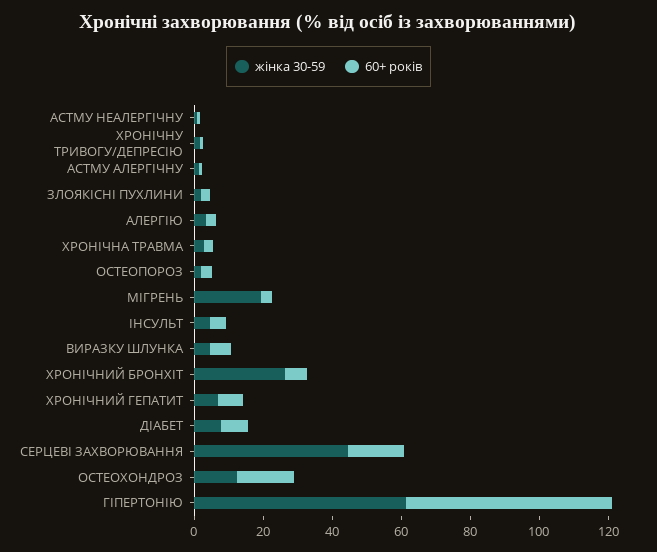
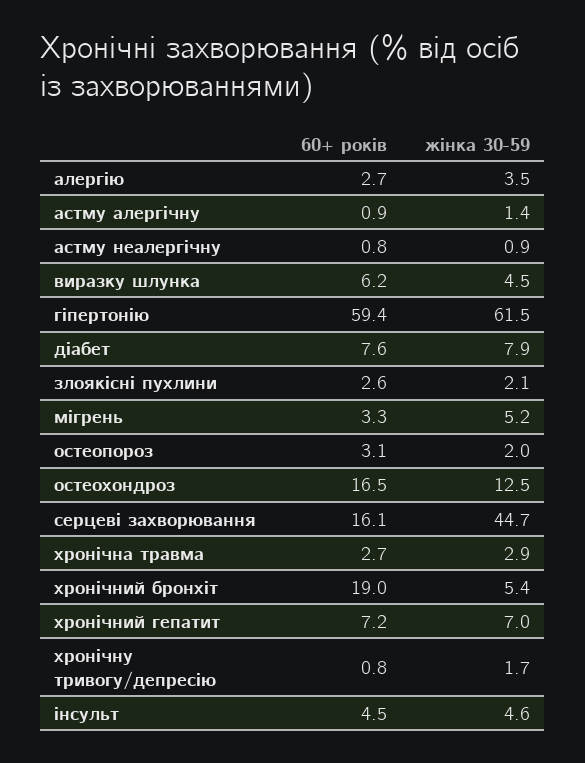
жінка 30-59, МІГРЕНЬ: 20 -> 5.2
жінка 30-59, ХРОНІЧНИЙ БРОНХІТ: 25 -> 5.4
60+ років, ХРОНІЧНИЙ БРОНХІТ: 5 -> 19

